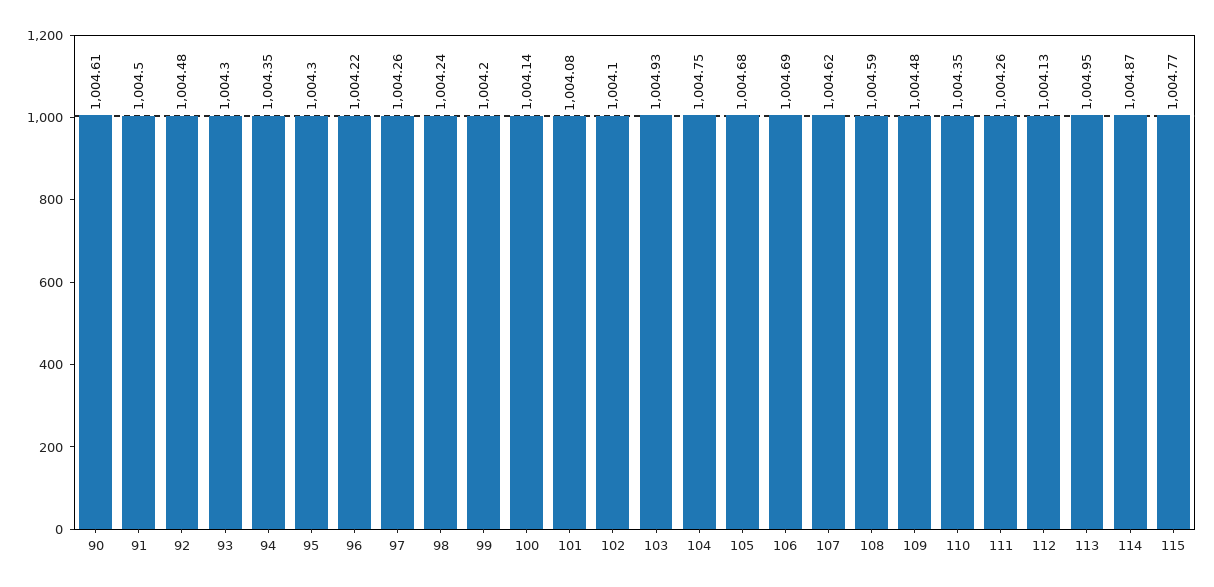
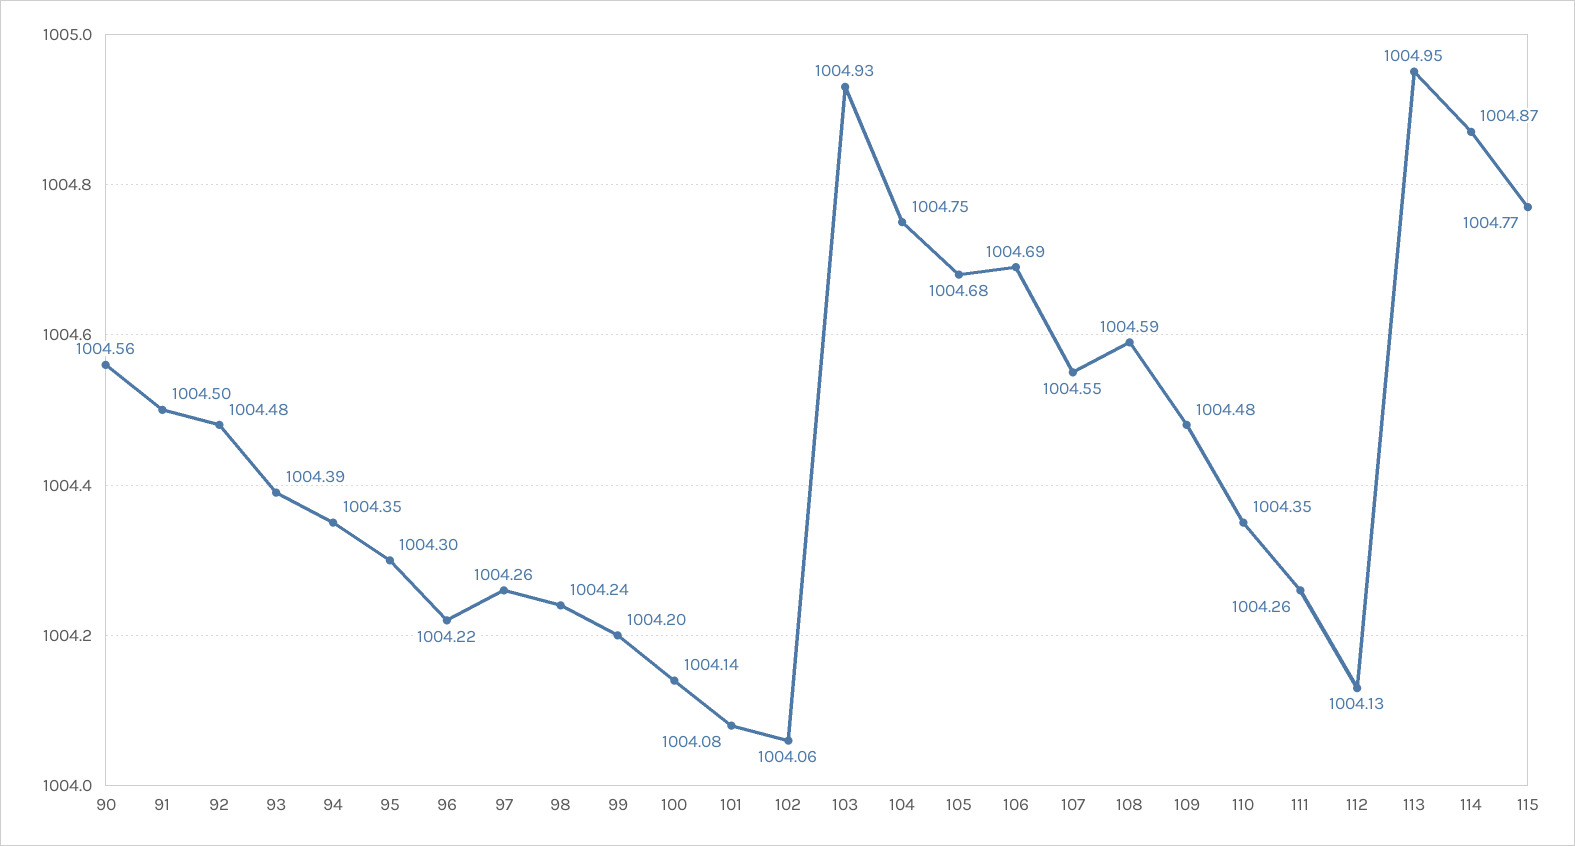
90: 1004.61 -> 1004.56
93: 1004.3 -> 1004.39
102: 1004.1 -> 1004.06
107: 1004.62 -> 1004.55

